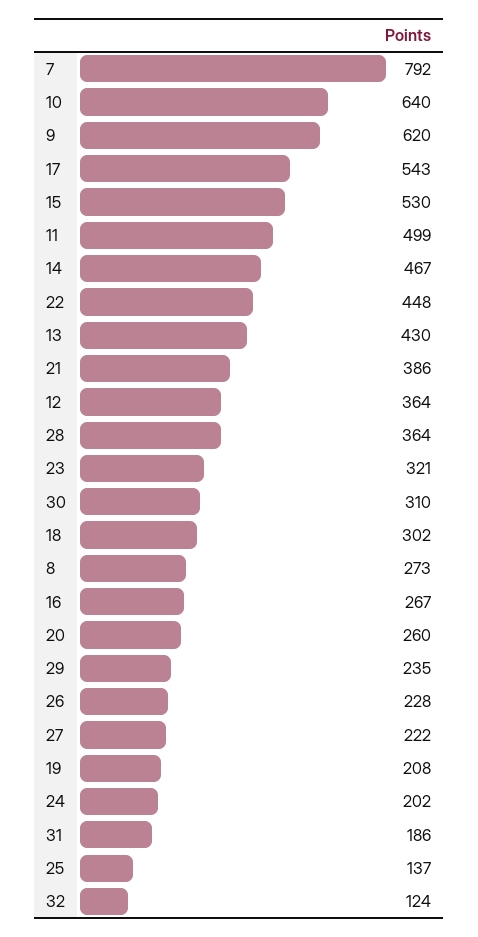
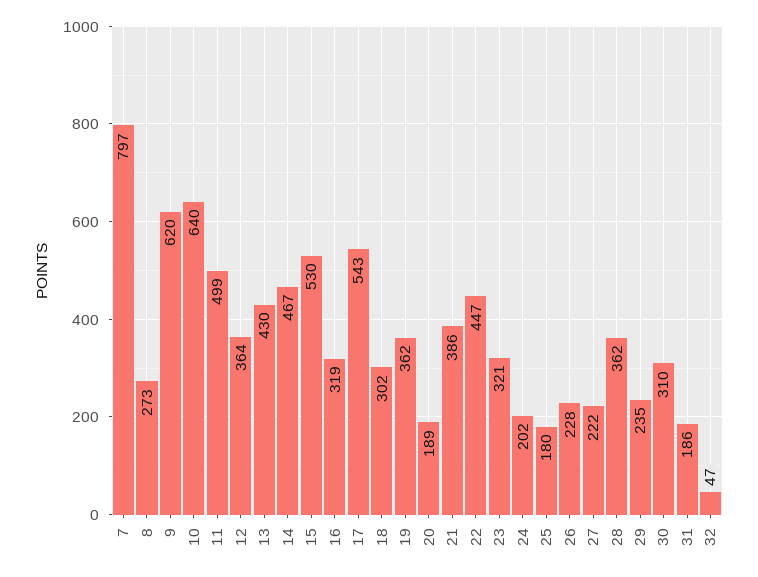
7: 792 -> 797
22: 448 -> 447
28: 364 -> 362
16: 267 -> 319
20: 260 -> 189
19: 208 -> 362
25: 137 -> 180
32: 124 -> 47

